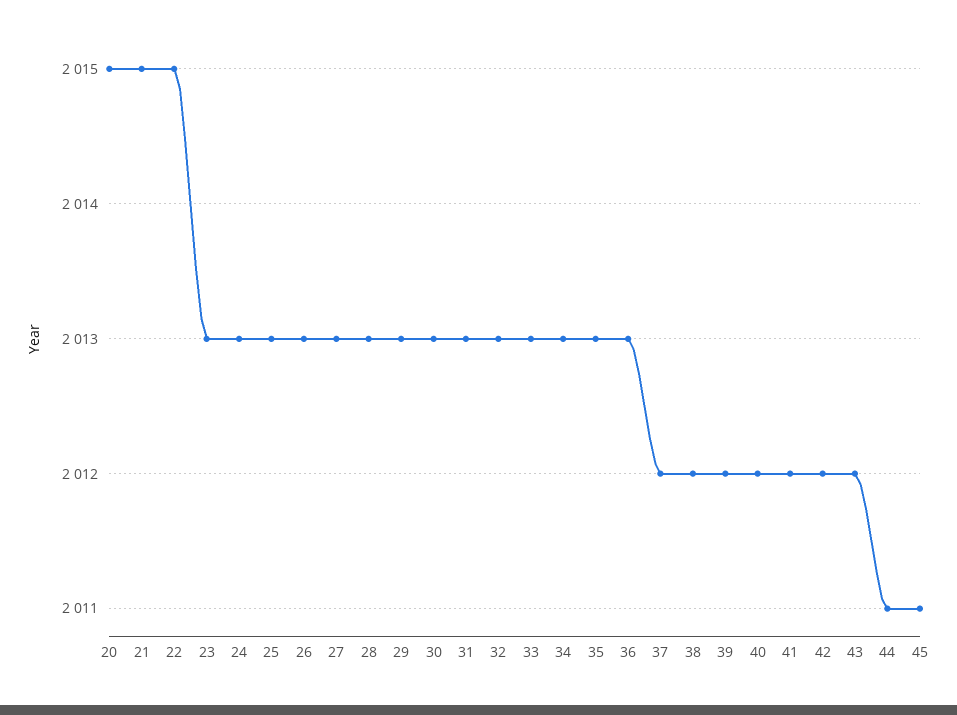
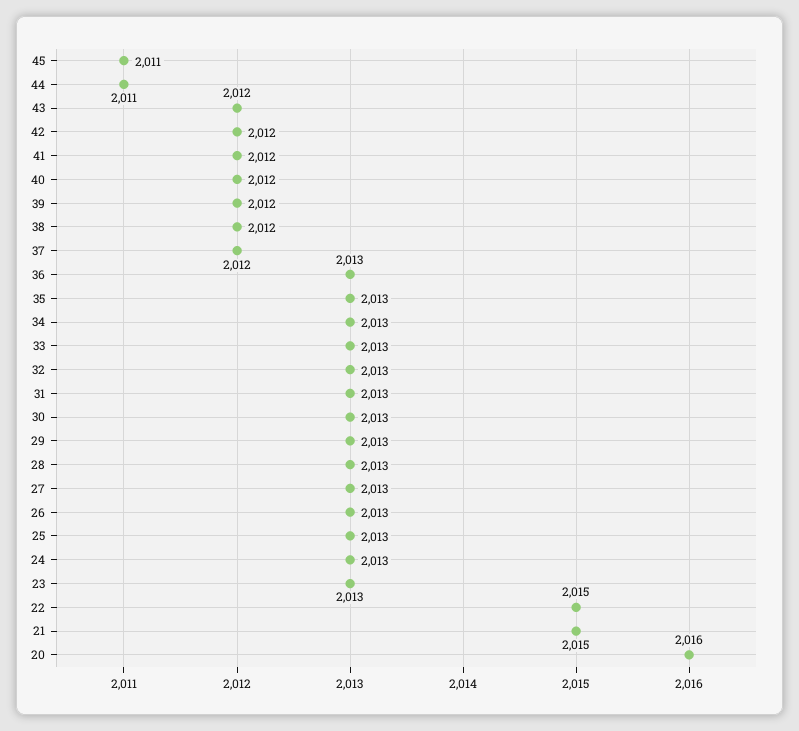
20: 2015 -> 2016

